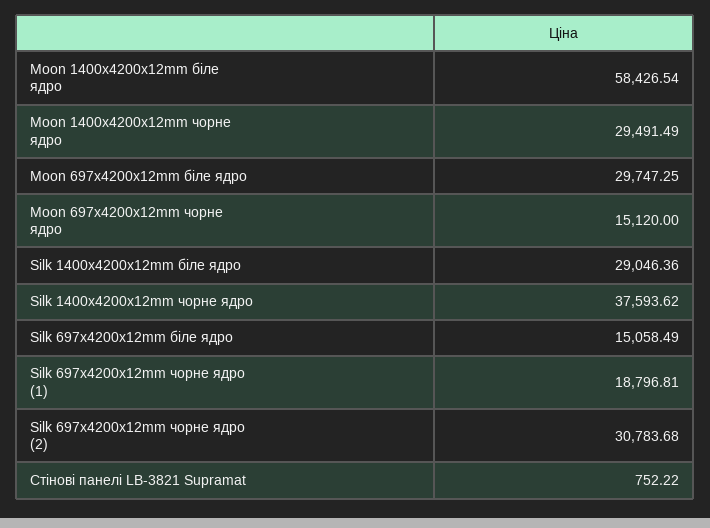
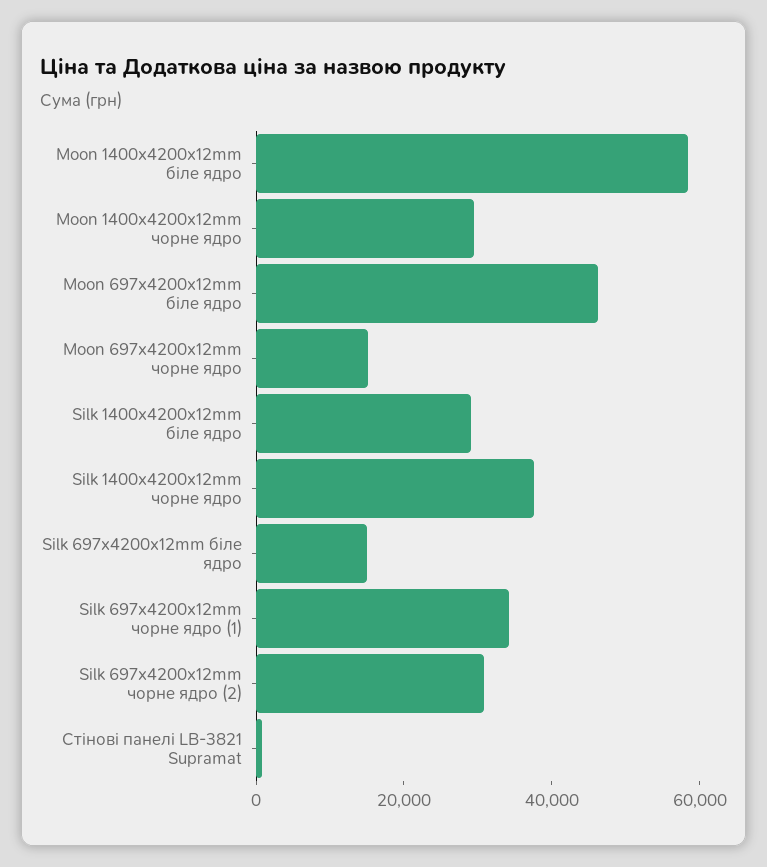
Moon 697x4200x12mm біле ядро: 29747.25 -> 45000
Silk 697x4200x12mm чорне ядро (1): 18796.81 -> 35000

